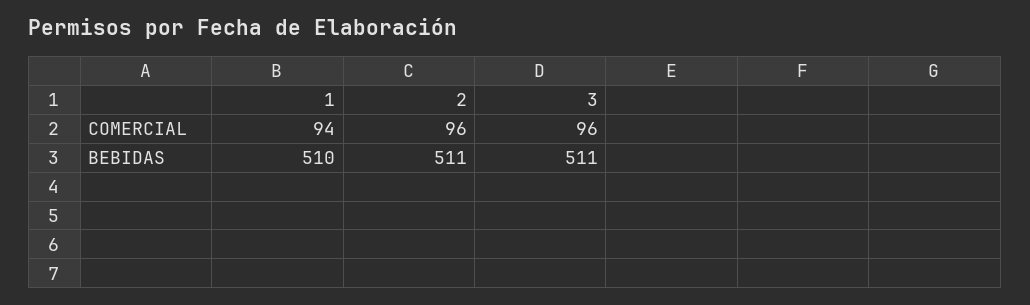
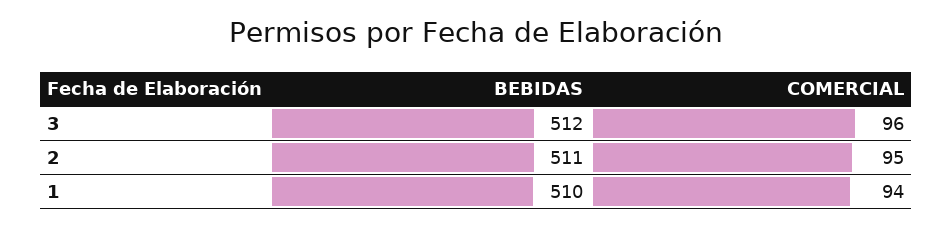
2, COMERCIAL: 96 -> 95
3, BEBIDAS: 511 -> 512

